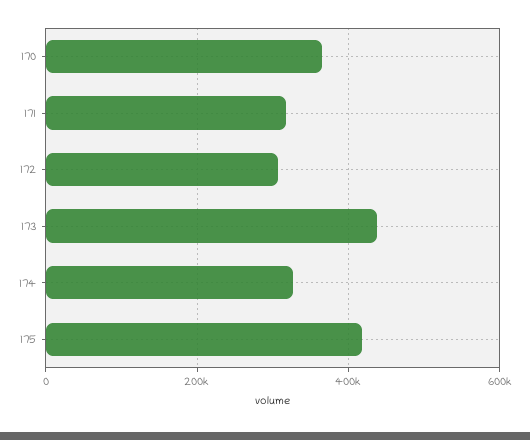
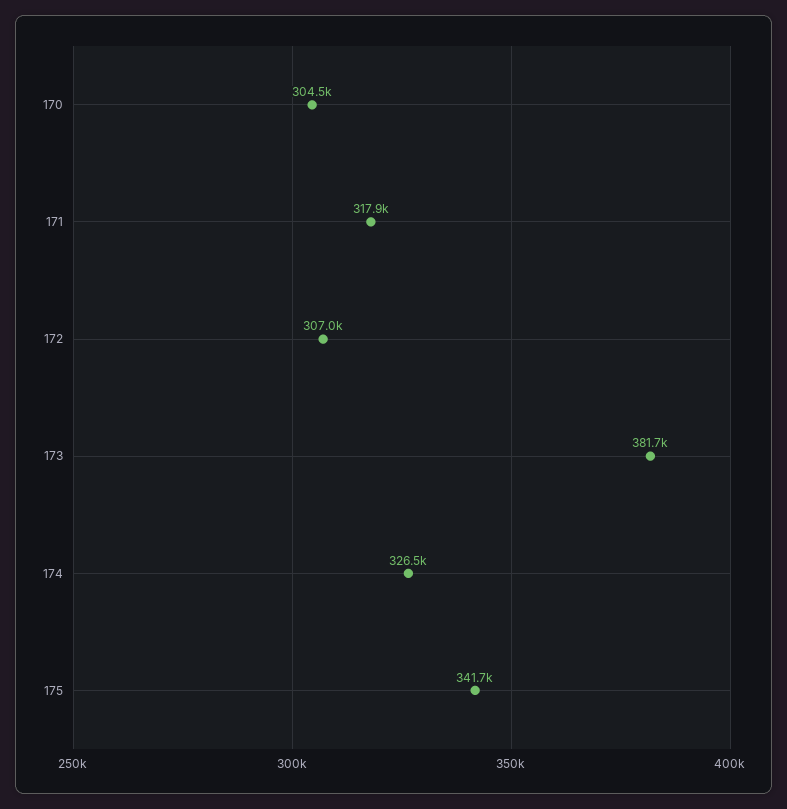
170: 360000 -> 304500
173: 440000 -> 381700
175: 420000 -> 341700

